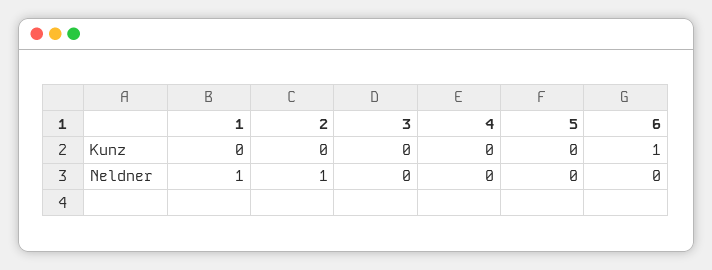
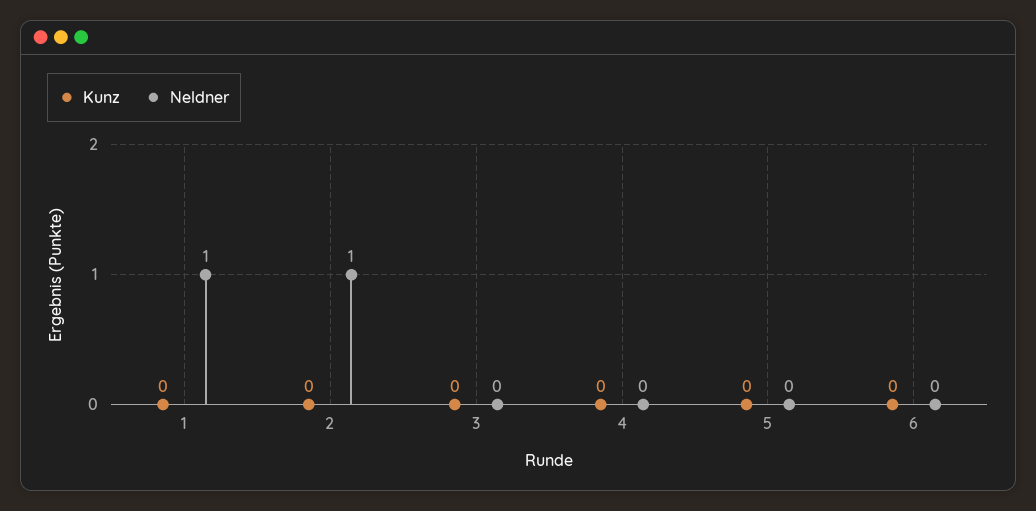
Kunz, 6: 1 -> 0

